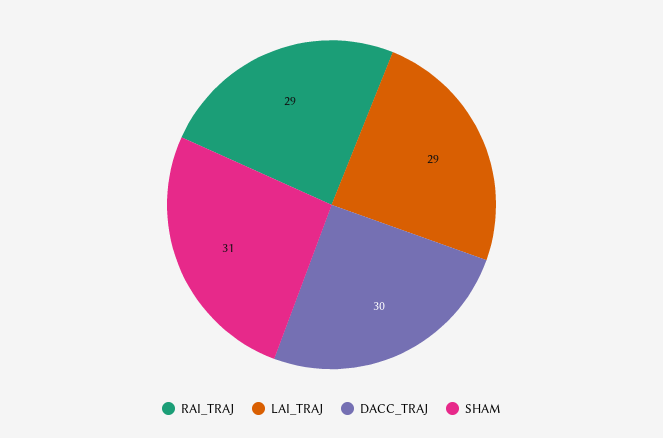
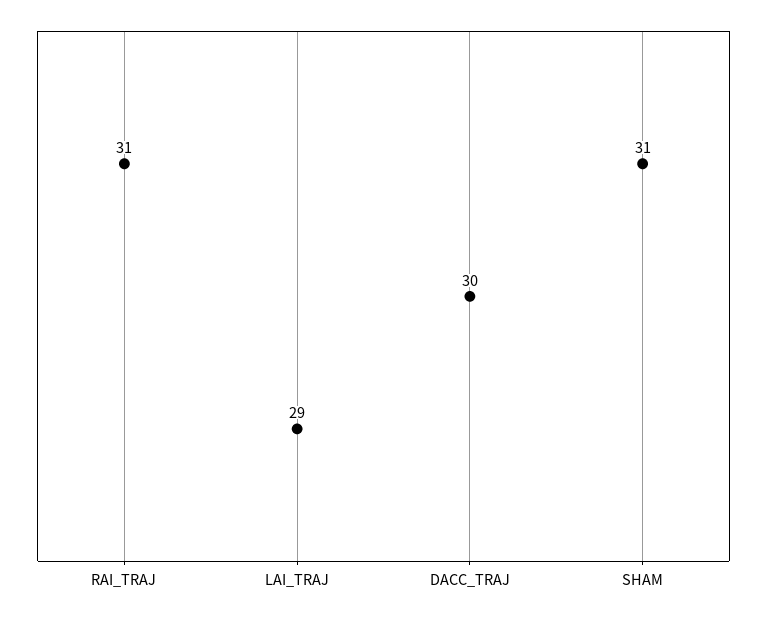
RAI_TRAJ: 29 -> 31

